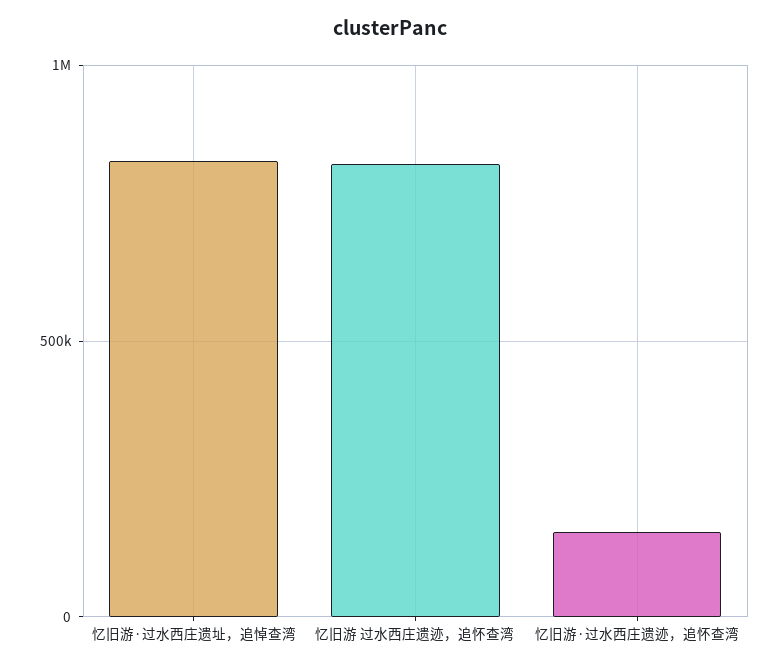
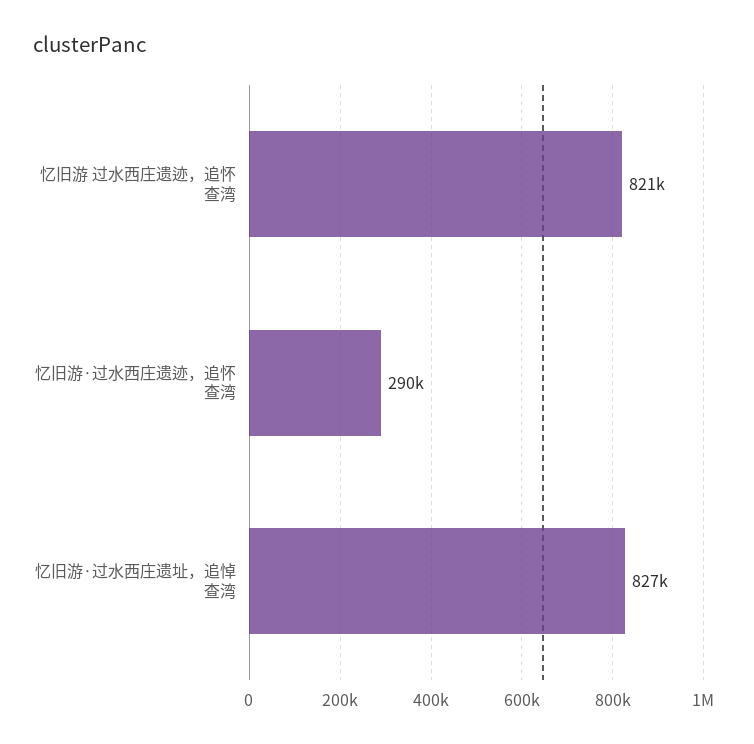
忆旧游·过水西庄遗迹，追怀查湾: 150000 -> 290000

